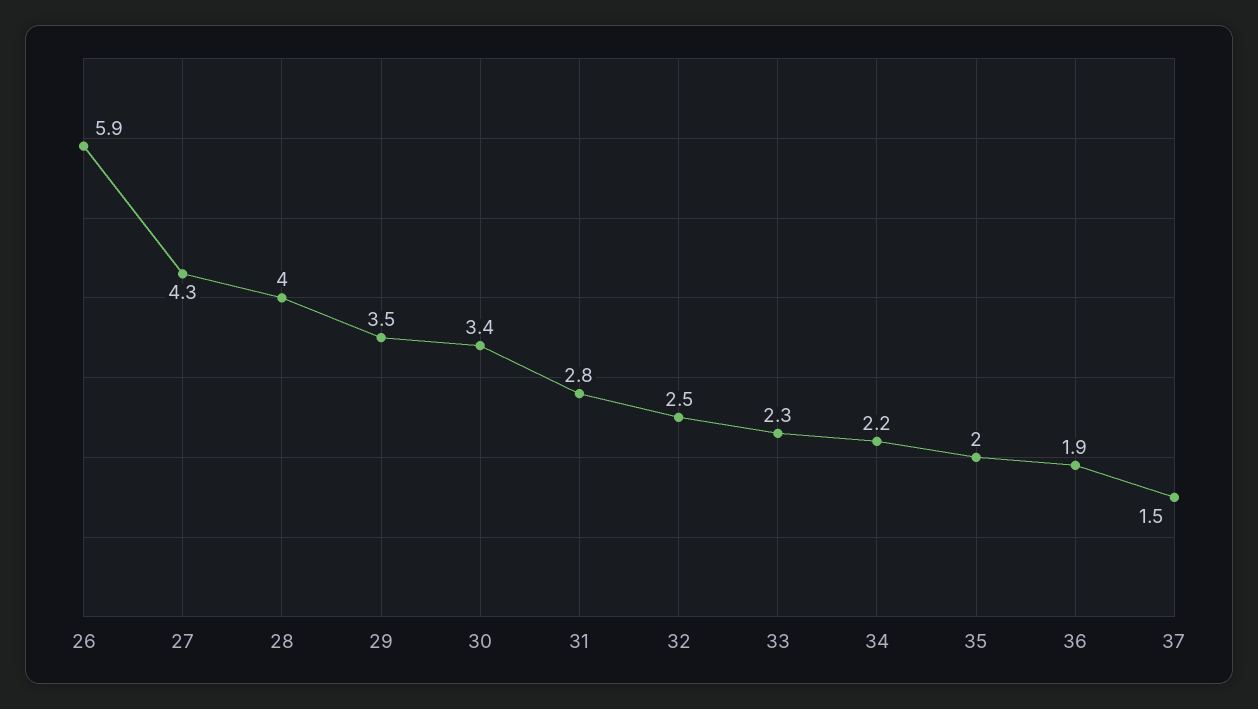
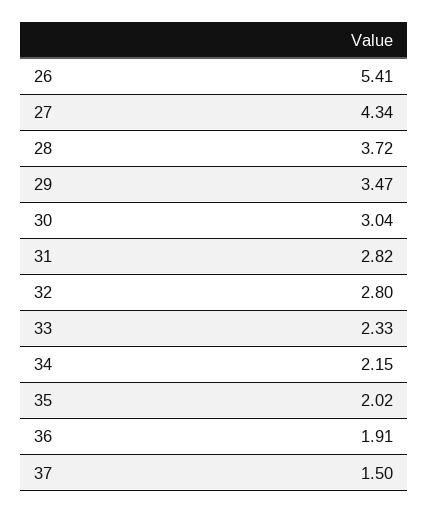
26: 5.9 -> 5.41
28: 4 -> 3.72
30: 3.4 -> 3.04
32: 2.5 -> 2.8

